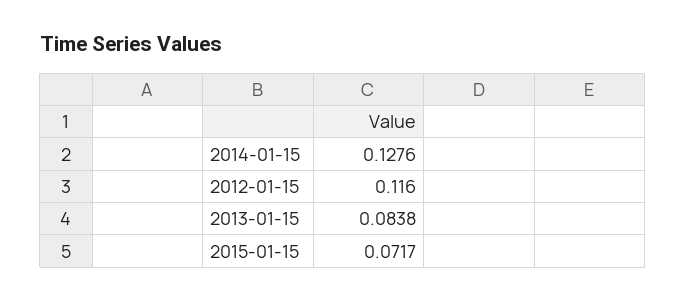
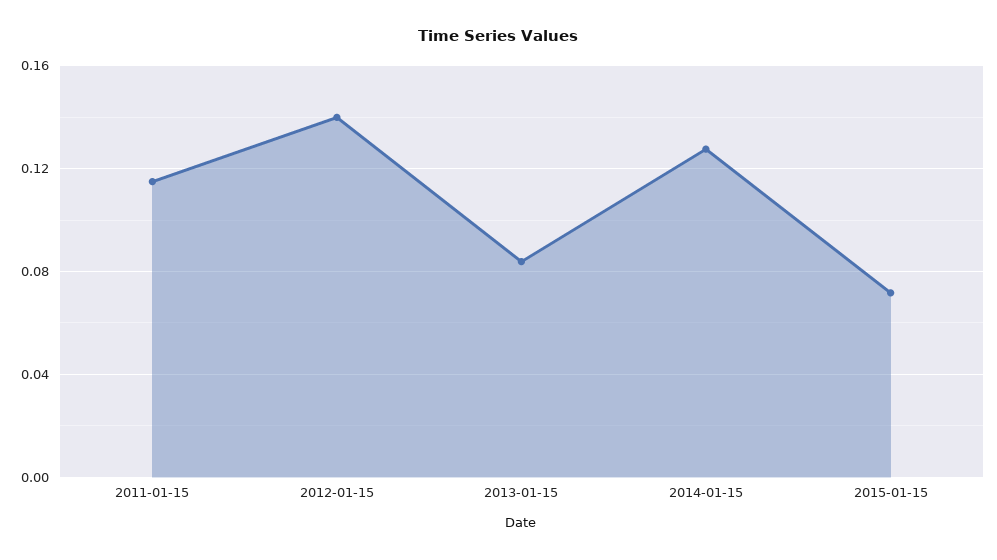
2012-01-15: 0.116 -> 0.14
2011-01-15: none -> 0.115

